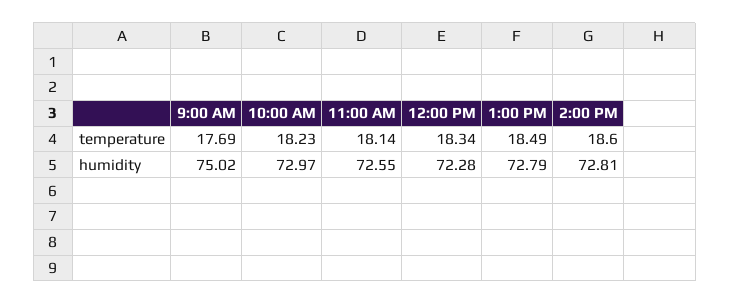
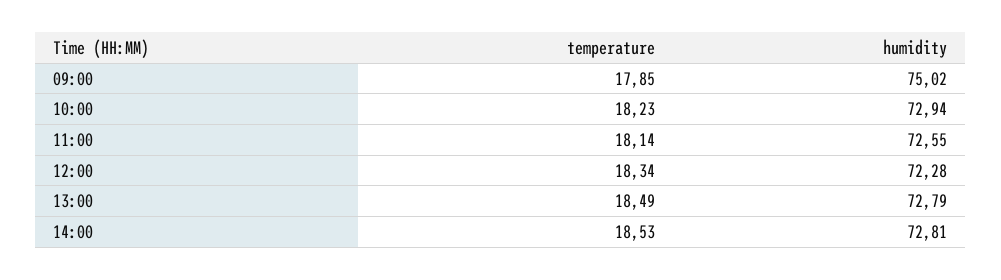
9:00 AM, temperature: 17.69 -> 17.85
2:00 PM, temperature: 18.6 -> 18.53
10:00 AM, humidity: 72.97 -> 72.94

